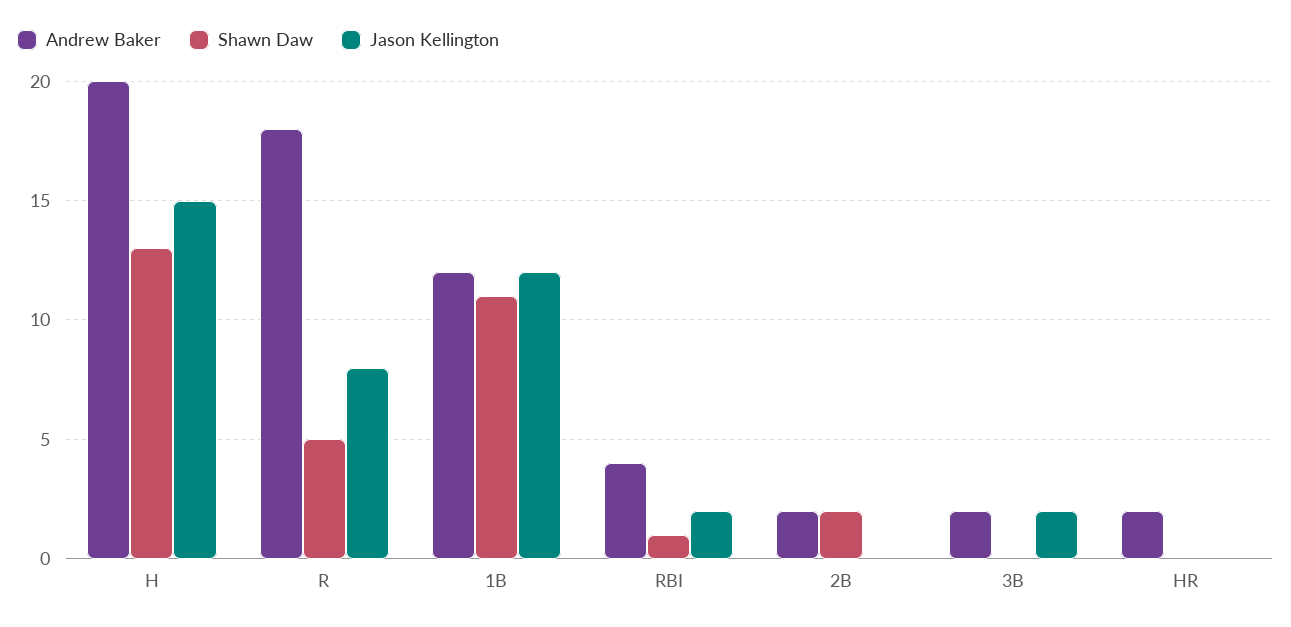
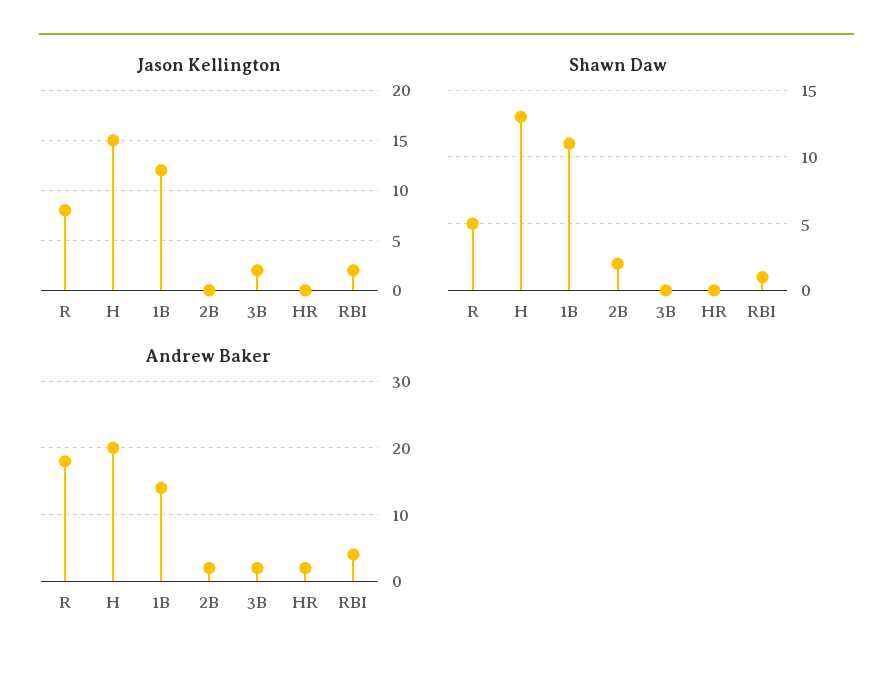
Andrew Baker, 1B: 12 -> 14

